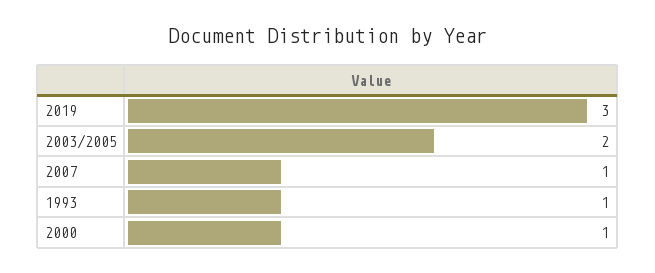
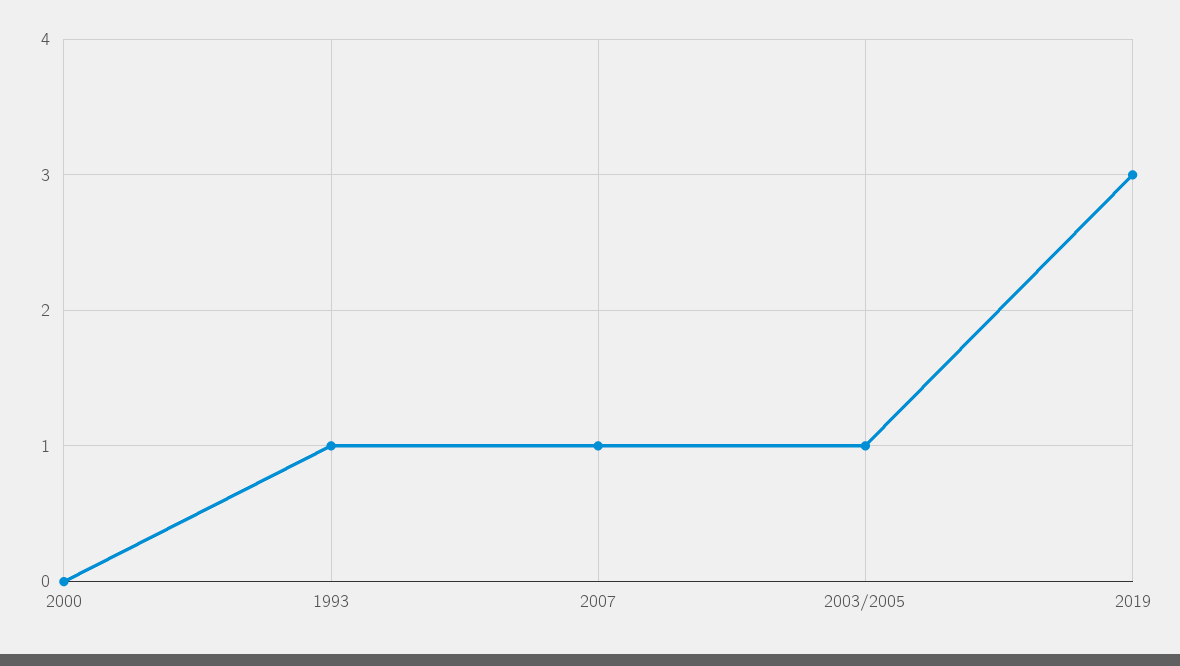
2003/2005: 2 -> 1
2000: 1 -> 0

